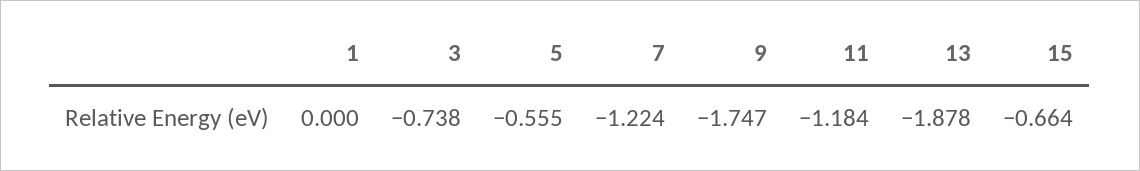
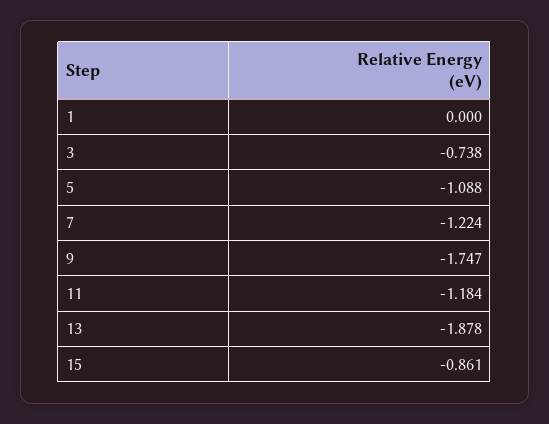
5: -0.555 -> -1.088
15: -0.664 -> -0.861

